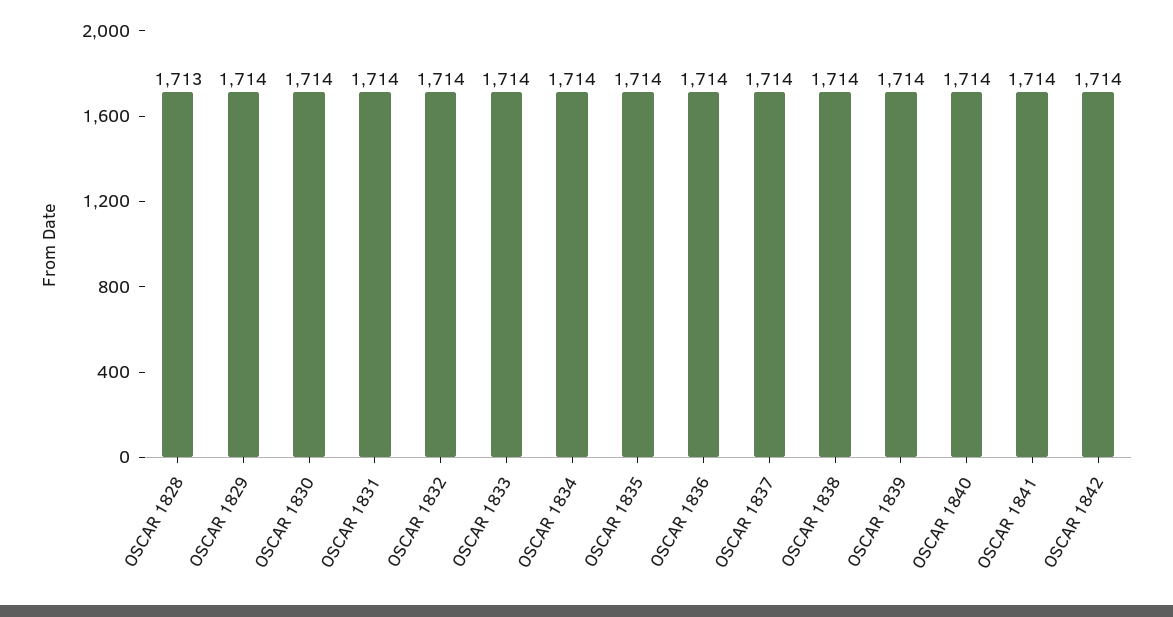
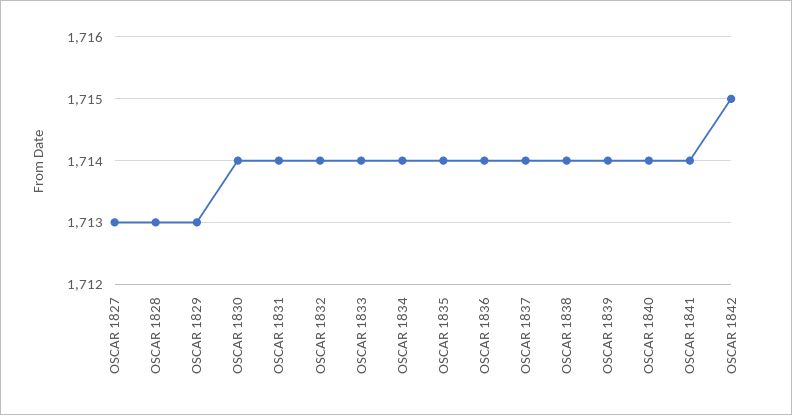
OSCAR 1829: 1714 -> 1713
OSCAR 1842: 1714 -> 1715
OSCAR 1827: none -> 1713

